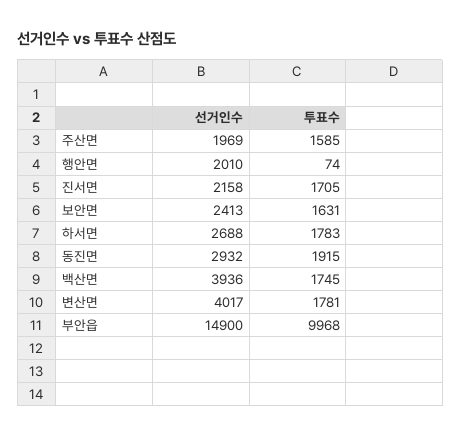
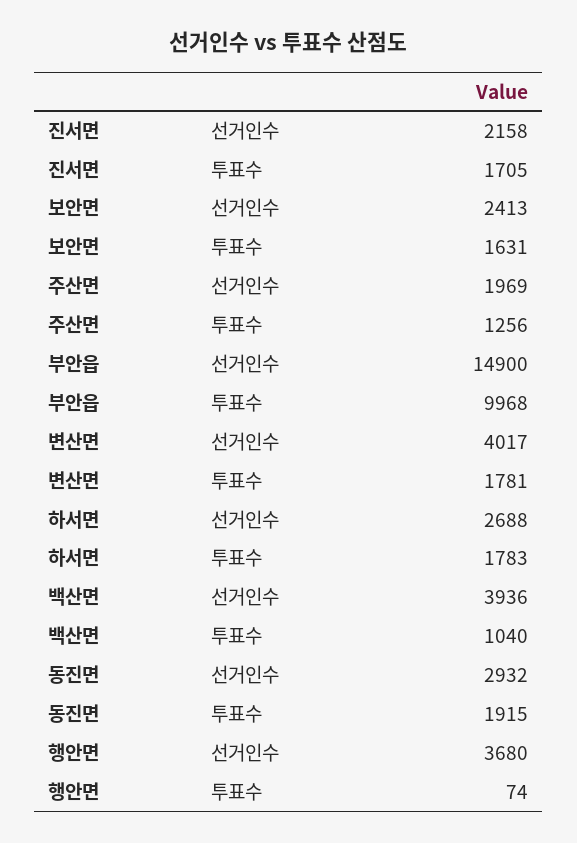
투표수, 주산면: 1585 -> 1256
선거인수, 행안면: 2010 -> 3680
투표수, 백산면: 1745 -> 1040

